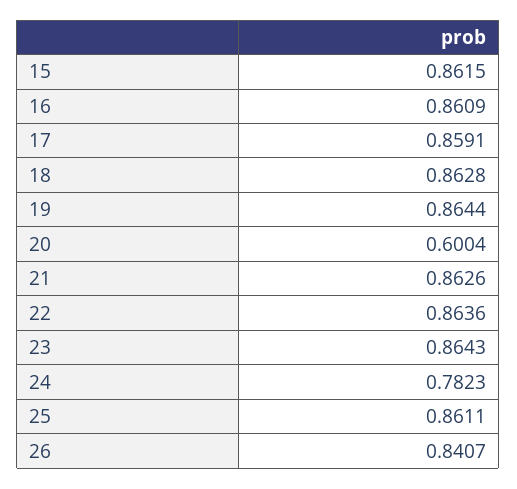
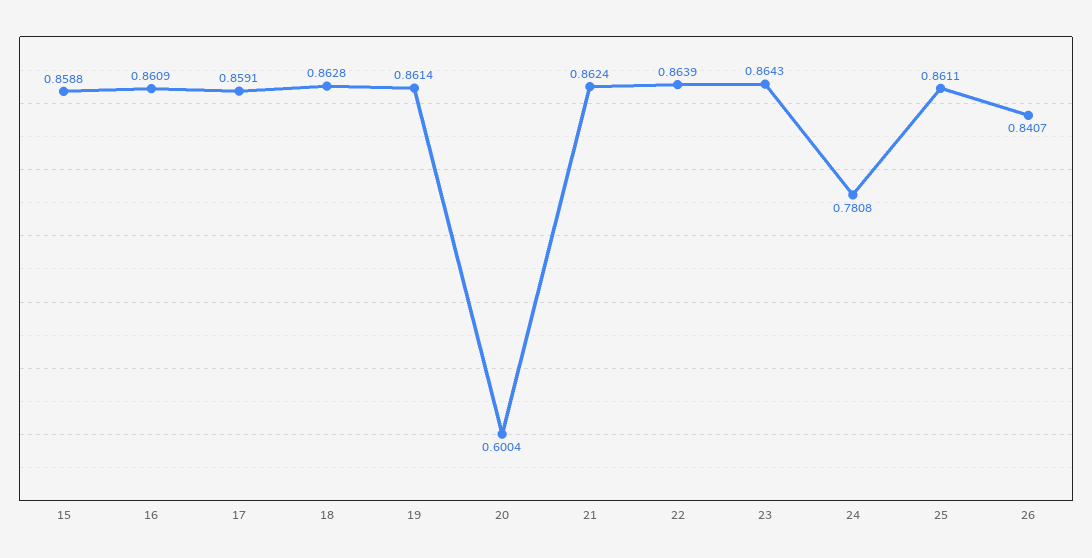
15: 0.8615 -> 0.8588
19: 0.8644 -> 0.8614
21: 0.8626 -> 0.8624
22: 0.8636 -> 0.8639
24: 0.7823 -> 0.7808

